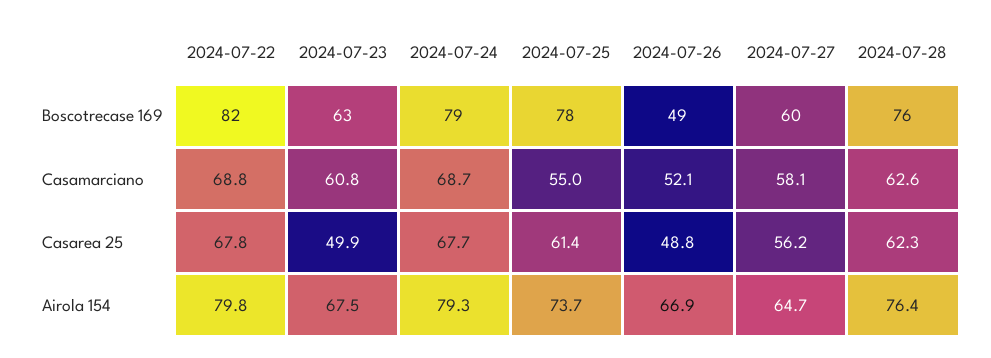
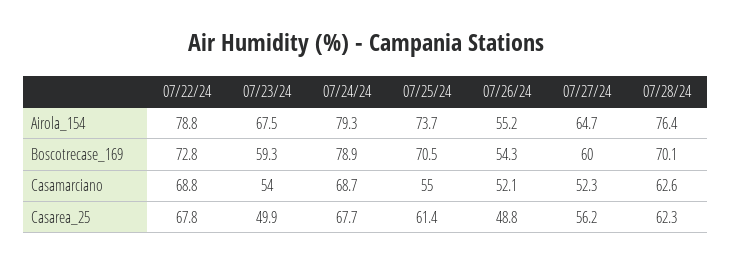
2024-07-22, Boscotrecase 169: 82 -> 72.8
2024-07-23, Boscotrecase 169: 63 -> 59.3
2024-07-25, Boscotrecase 169: 78 -> 70.5
2024-07-26, Boscotrecase 169: 49 -> 54.3
2024-07-28, Boscotrecase 169: 76 -> 70.1
2024-07-23, Casamarciano: 60.8 -> 54
2024-07-27, Casamarciano: 58.1 -> 52.3
2024-07-22, Airola 154: 79.8 -> 78.8
2024-07-26, Airola 154: 66.9 -> 55.2

